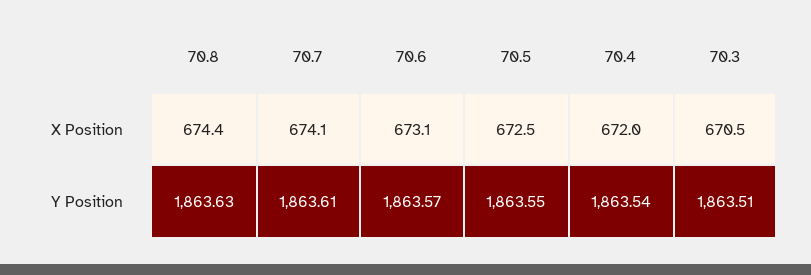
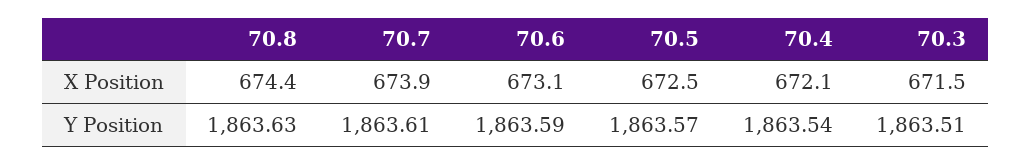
70.7, X Position: 674.1 -> 673.9
70.4, X Position: 672 -> 672.1
70.3, X Position: 670.5 -> 671.5
70.6, Y Position: 1863.57 -> 1863.59
70.5, Y Position: 1863.55 -> 1863.57

